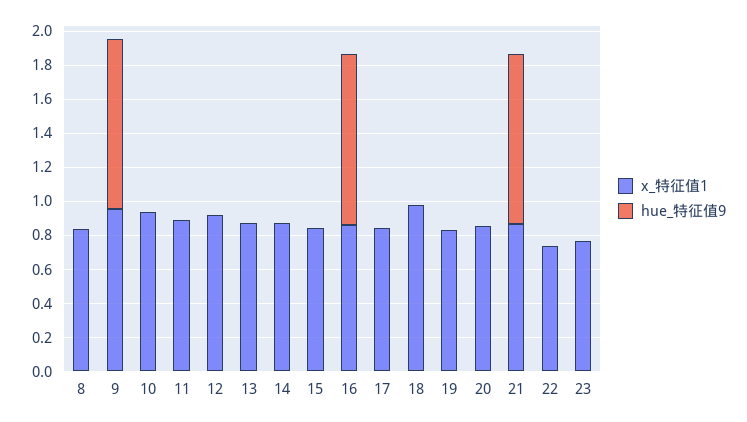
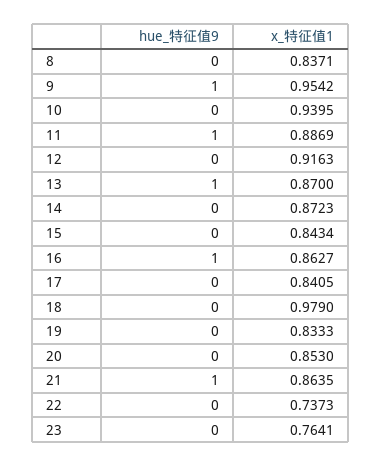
hue_特征值9, 11: 0 -> 1
hue_特征值9, 13: 0 -> 1

